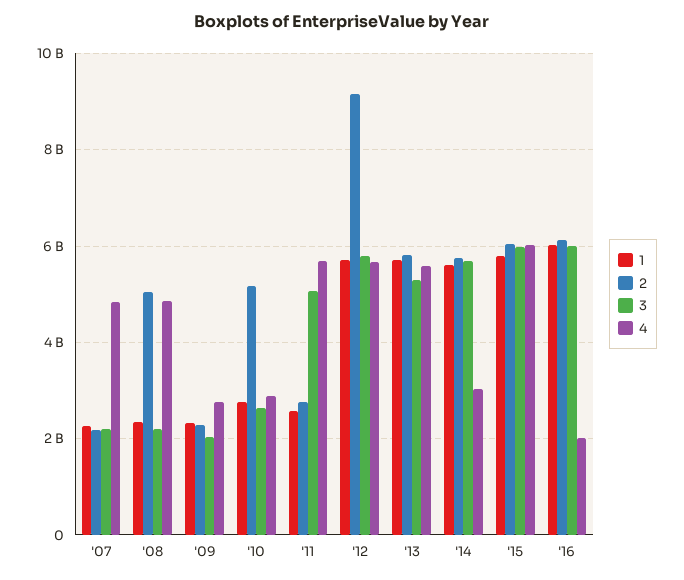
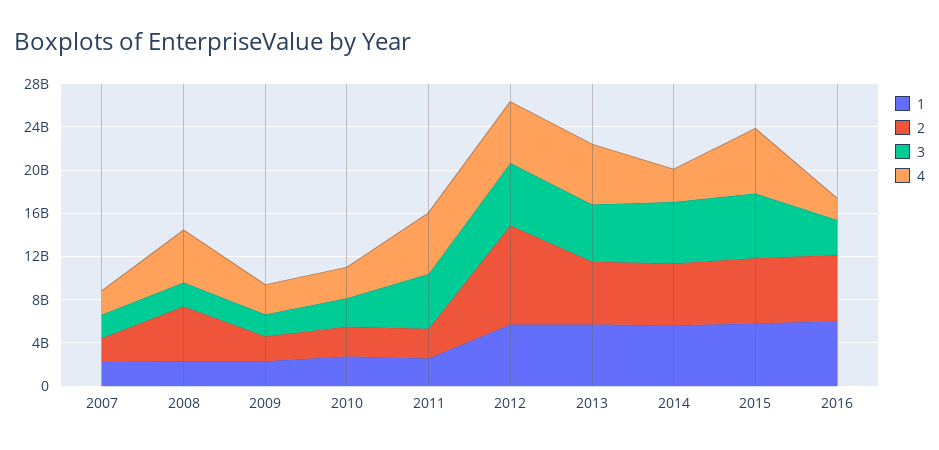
4, '07: 4800000000 -> 2000000000
2, '10: 5200000000 -> 3000000000
3, '16: 6000000000 -> 3000000000

